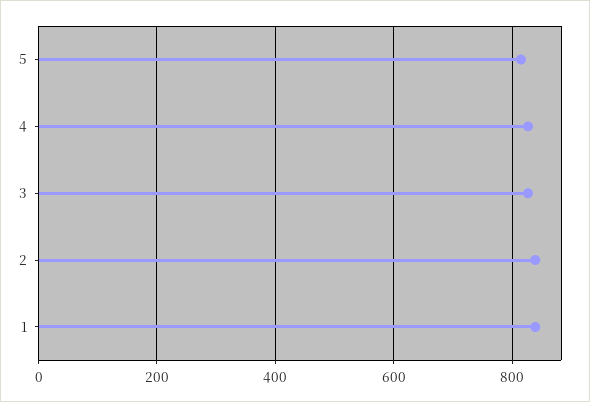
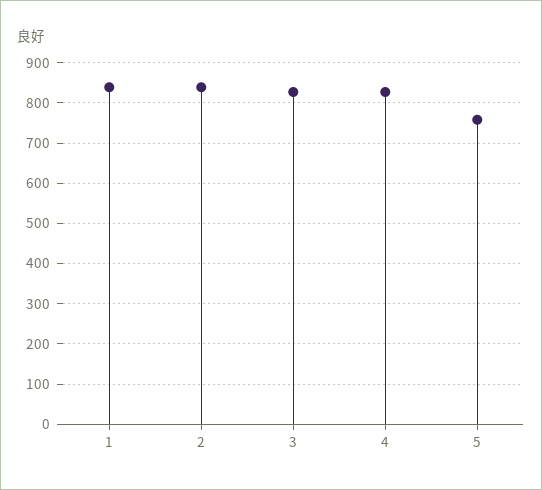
5: 820 -> 760

